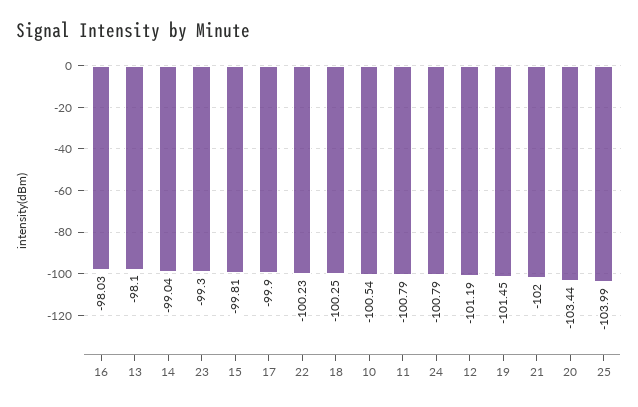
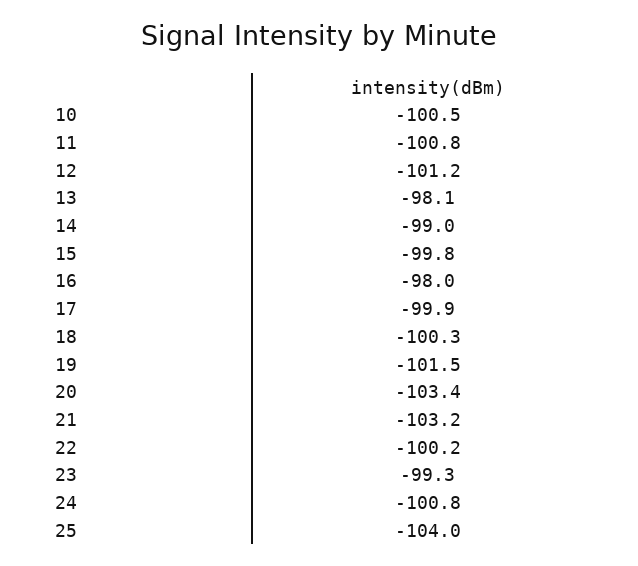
21: -102 -> -103.2

